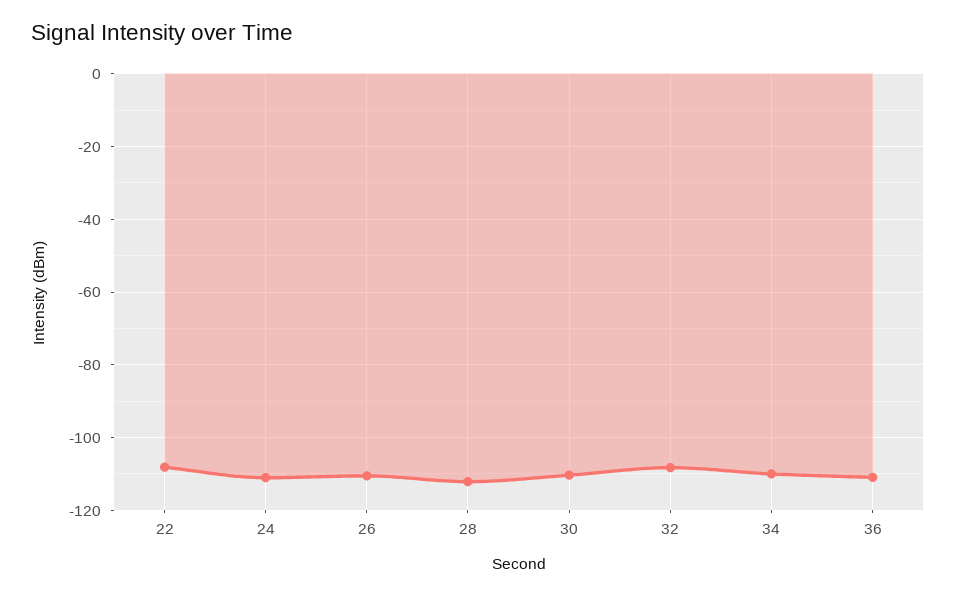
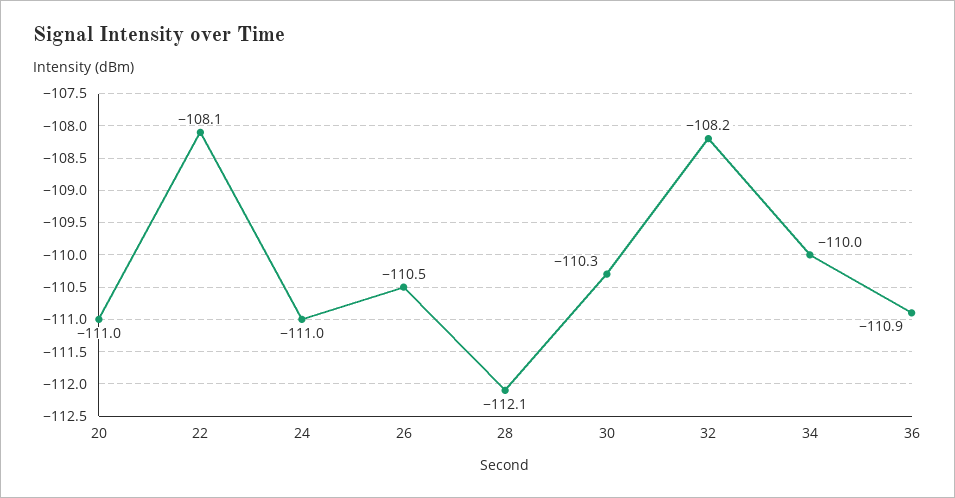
20: none -> -111

